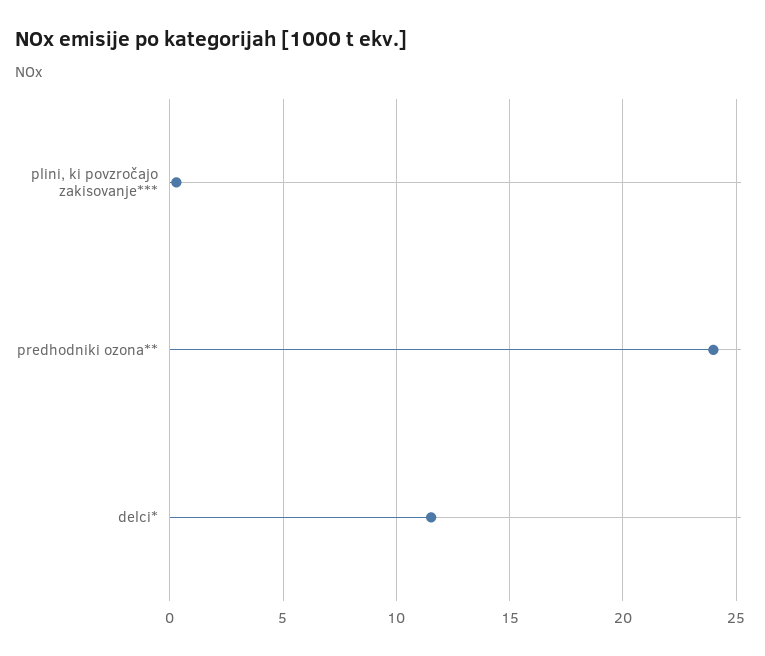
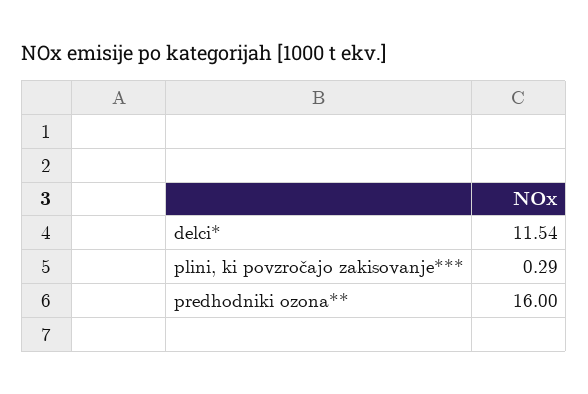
predhodniki ozona**: 24 -> 16

